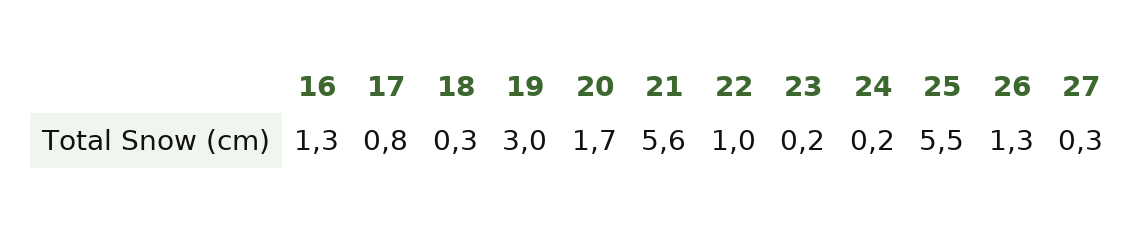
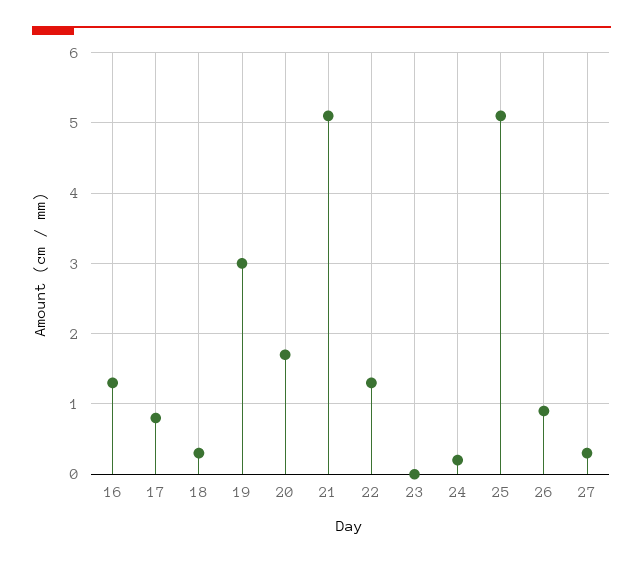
21: 5.6 -> 5.1
22: 1 -> 1.3
23: 0.2 -> 0
25: 5.5 -> 5.1
26: 1.3 -> 0.9

